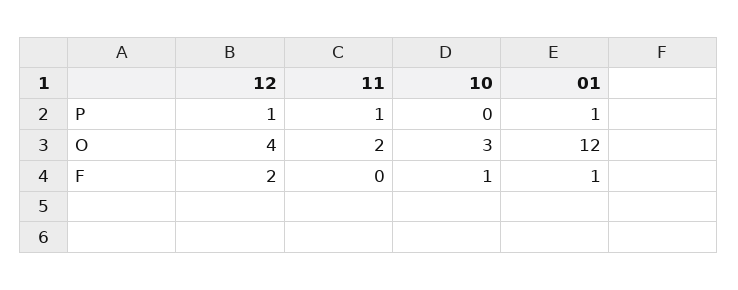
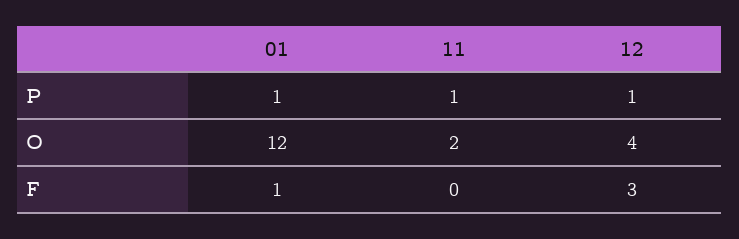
10, P: 0 -> none
10, O: 3 -> none
12, F: 2 -> 3
10, F: 1 -> none

